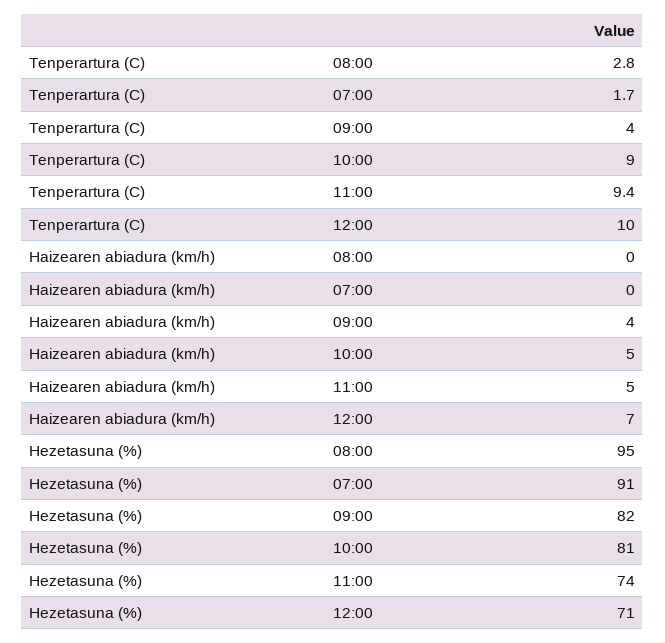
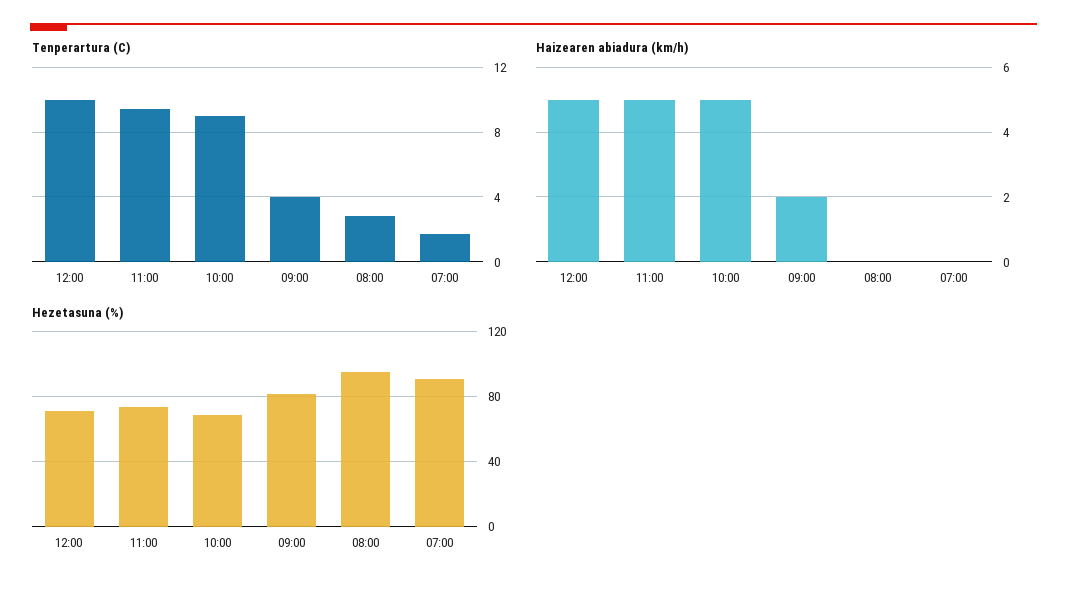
Haizearen abiadura (km/h), 09:00: 4 -> 2
Haizearen abiadura (km/h), 12:00: 7 -> 5
Hezetasuna (%), 10:00: 81 -> 70

